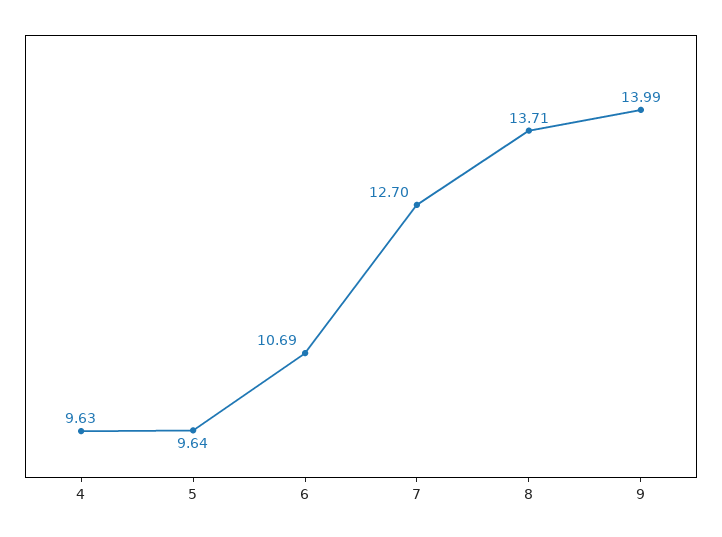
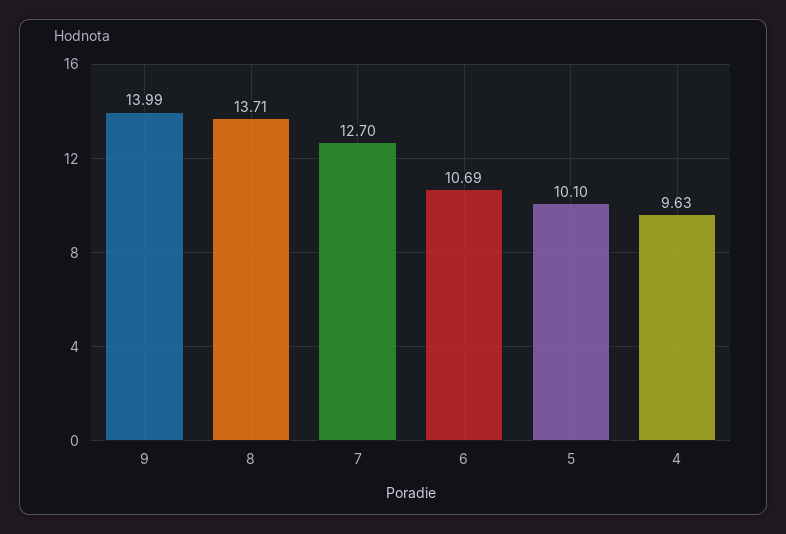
5: 9.64 -> 10.1

